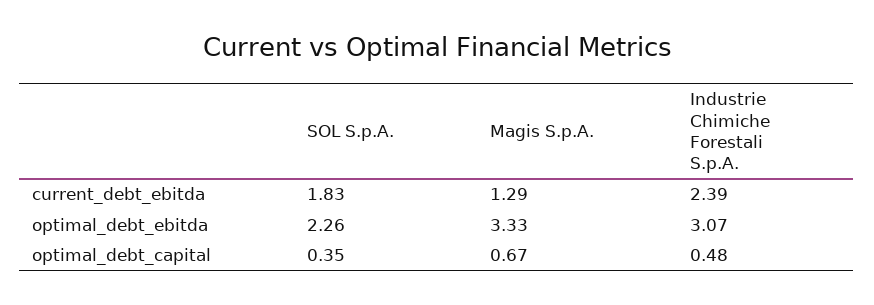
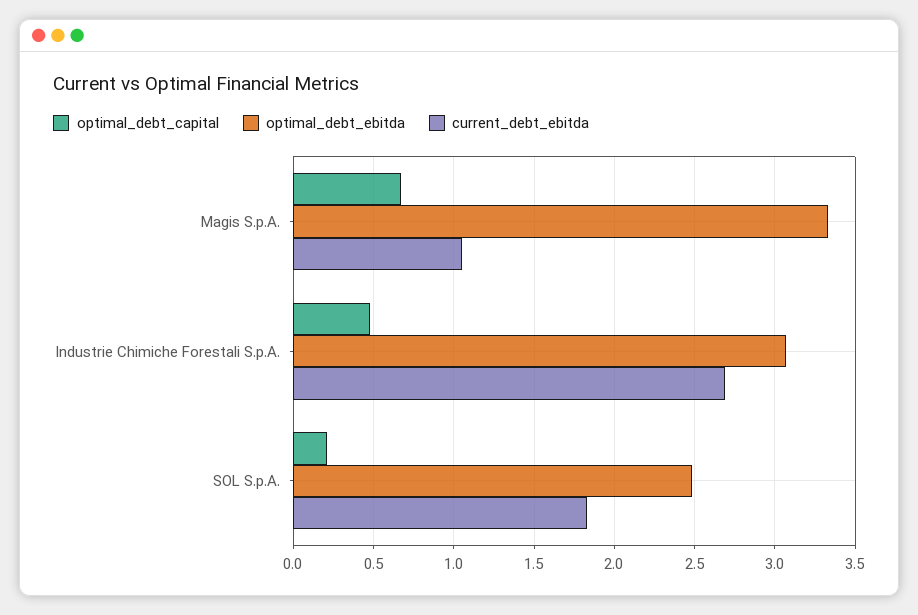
current_debt_ebitda, Magis S.p.A.: 1.29 -> 1.05
current_debt_ebitda, Industrie Chimiche Forestali S.p.A.: 2.39 -> 2.7
optimal_debt_ebitda, SOL S.p.A.: 2.26 -> 2.5
optimal_debt_capital, SOL S.p.A.: 0.35 -> 0.2

